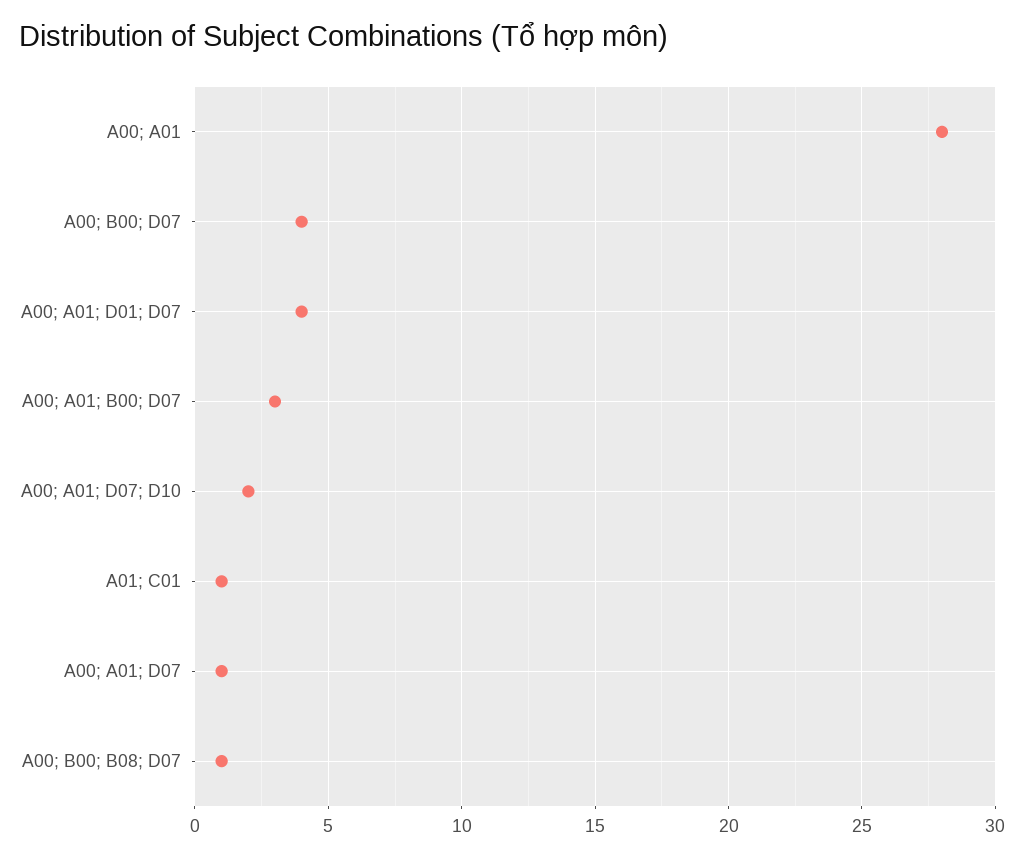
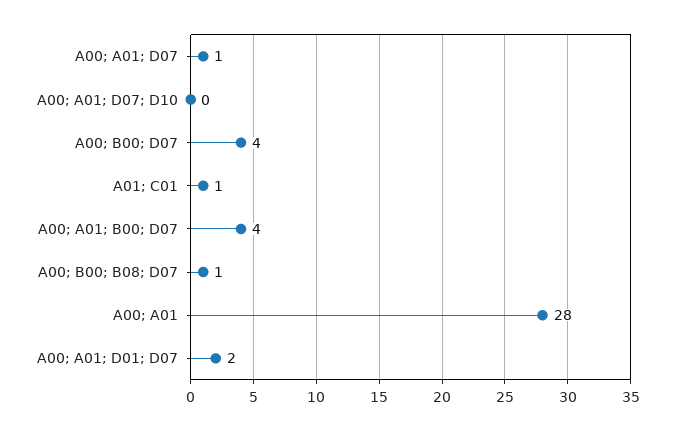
A00; A01; D01; D07: 4 -> 2
A00; A01; B00; D07: 3 -> 4
A00; A01; D07; D10: 2 -> 0

